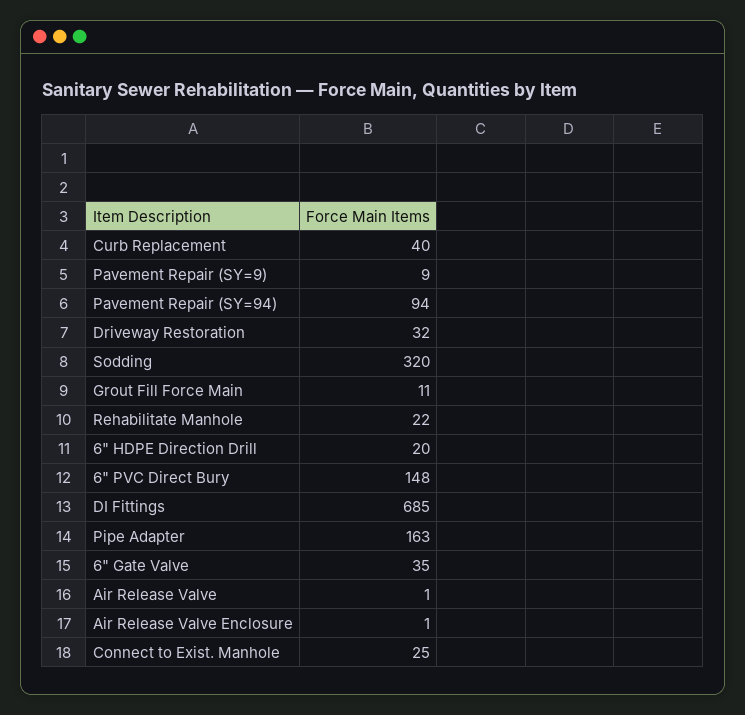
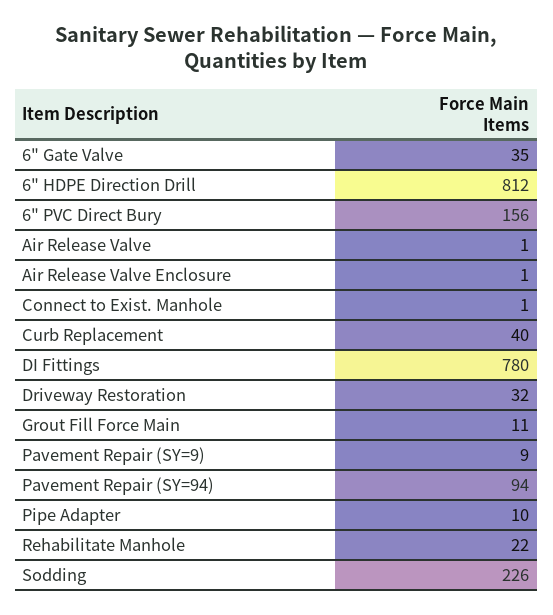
Sodding: 320 -> 226
6" HDPE Direction Drill: 20 -> 812
6" PVC Direct Bury: 148 -> 156
DI Fittings: 685 -> 780
Pipe Adapter: 163 -> 10
Connect to Exist. Manhole: 25 -> 1

